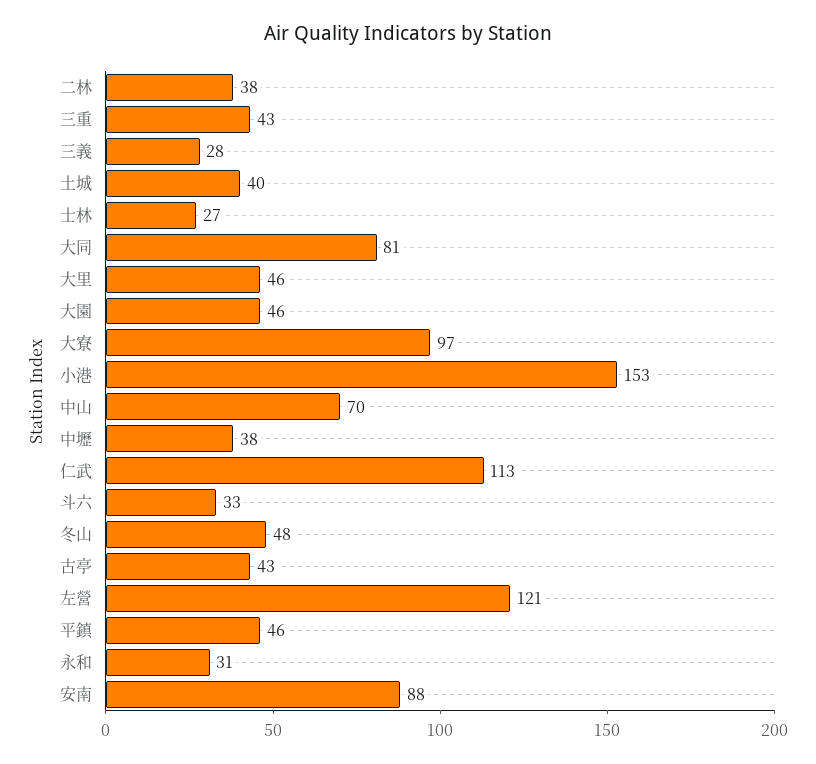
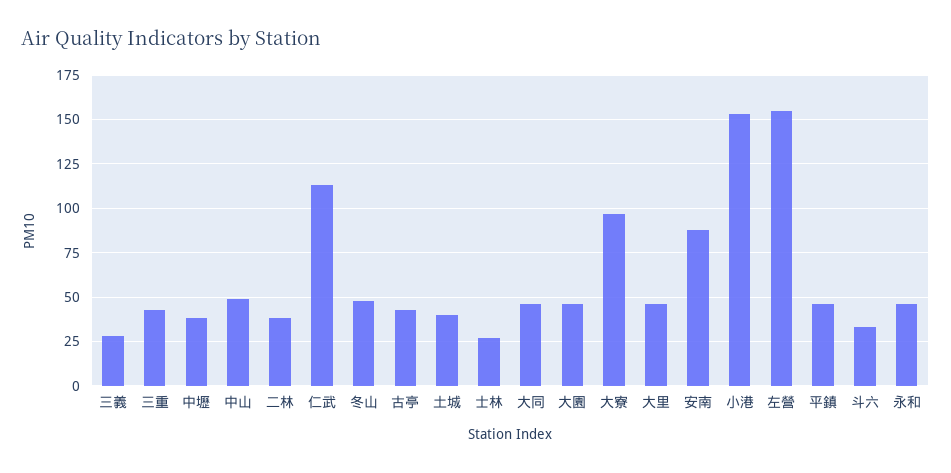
大同: 81 -> 45
中山: 70 -> 50
左營: 121 -> 155
永和: 31 -> 45

